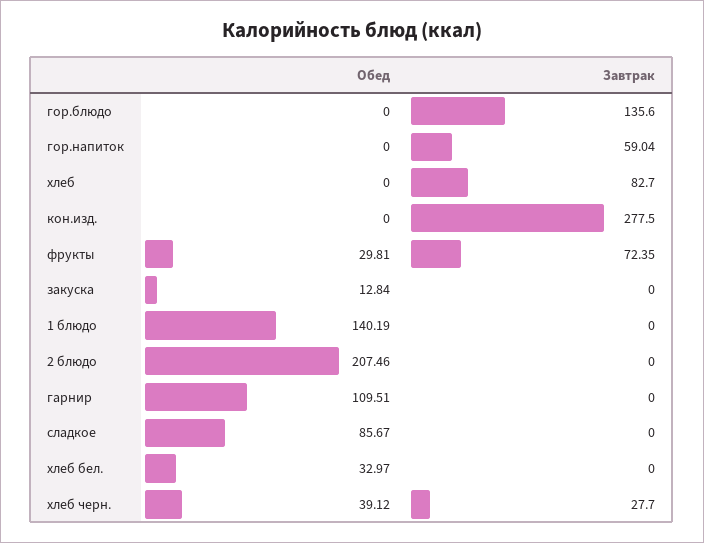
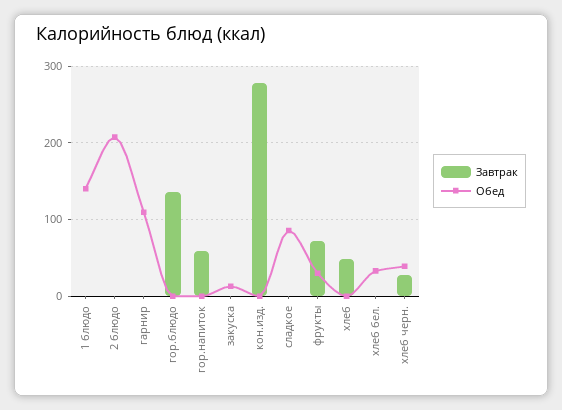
Завтрак, хлеб: 82.7 -> 50

